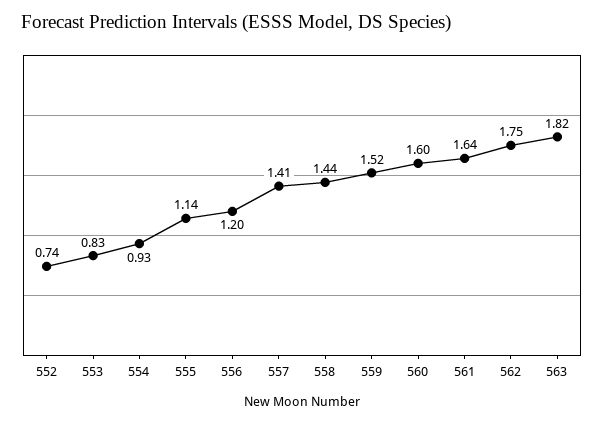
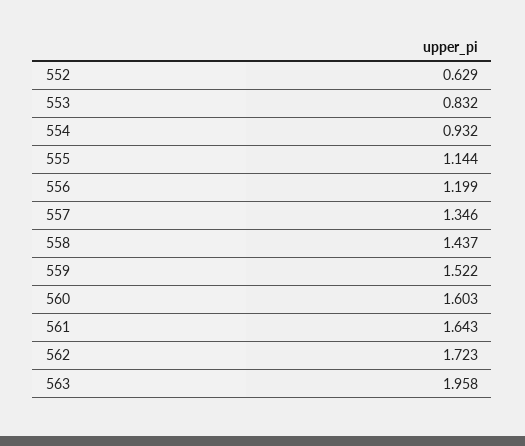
552: 0.74 -> 0.629
557: 1.41 -> 1.346
562: 1.75 -> 1.723
563: 1.82 -> 1.958

